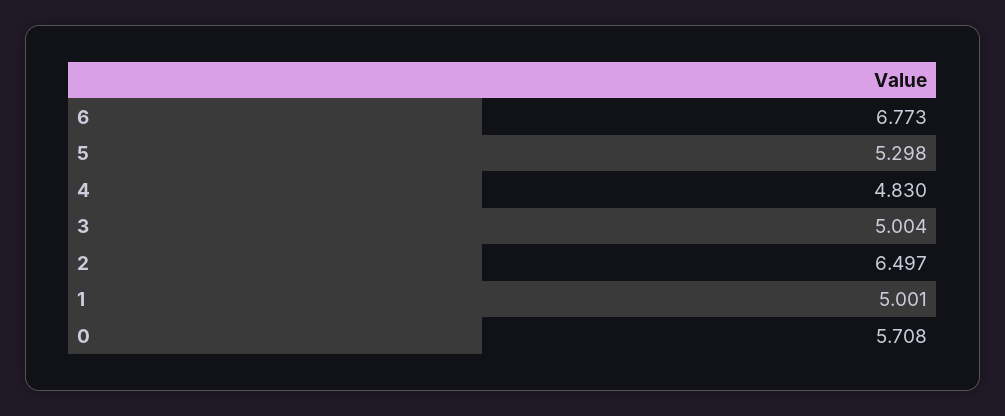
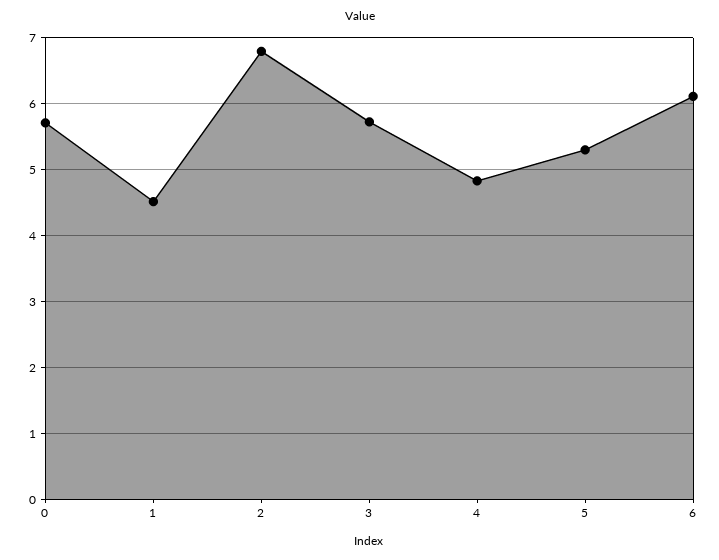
6: 6.773 -> 6.1
3: 5.004 -> 5.7
2: 6.497 -> 6.8
1: 5.001 -> 4.5

